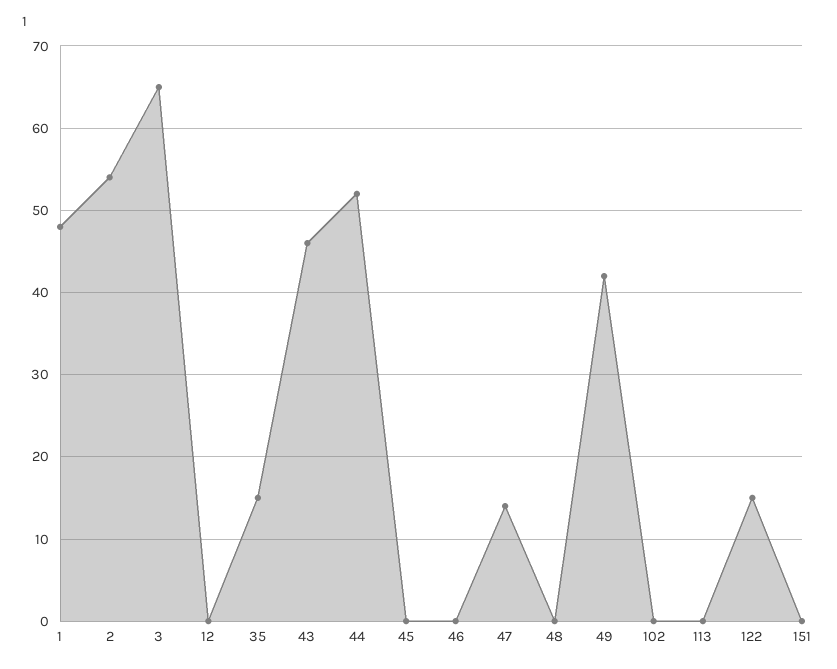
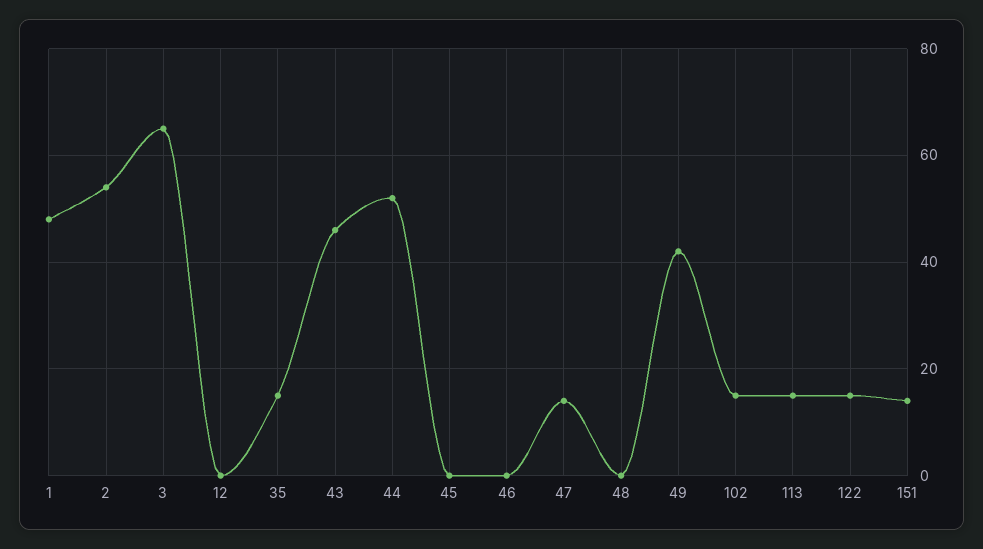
102: 0 -> 15
113: 0 -> 15
151: 0 -> 15

